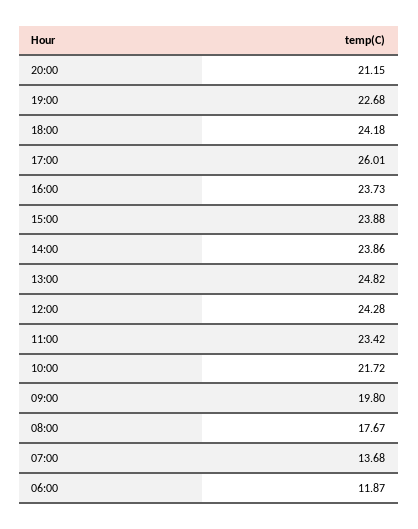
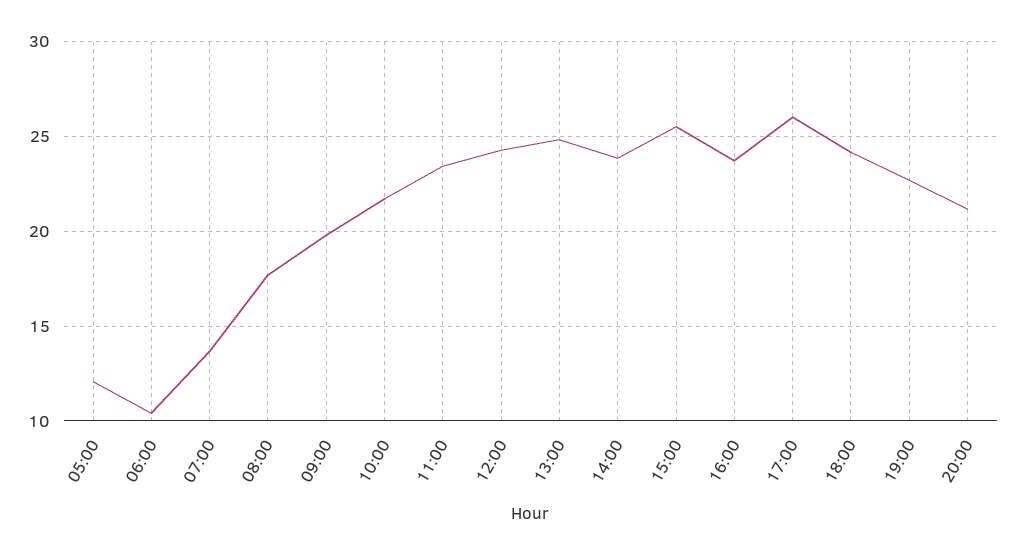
15:00: 23.88 -> 25.5
06:00: 11.87 -> 10.5
05:00: none -> 12

